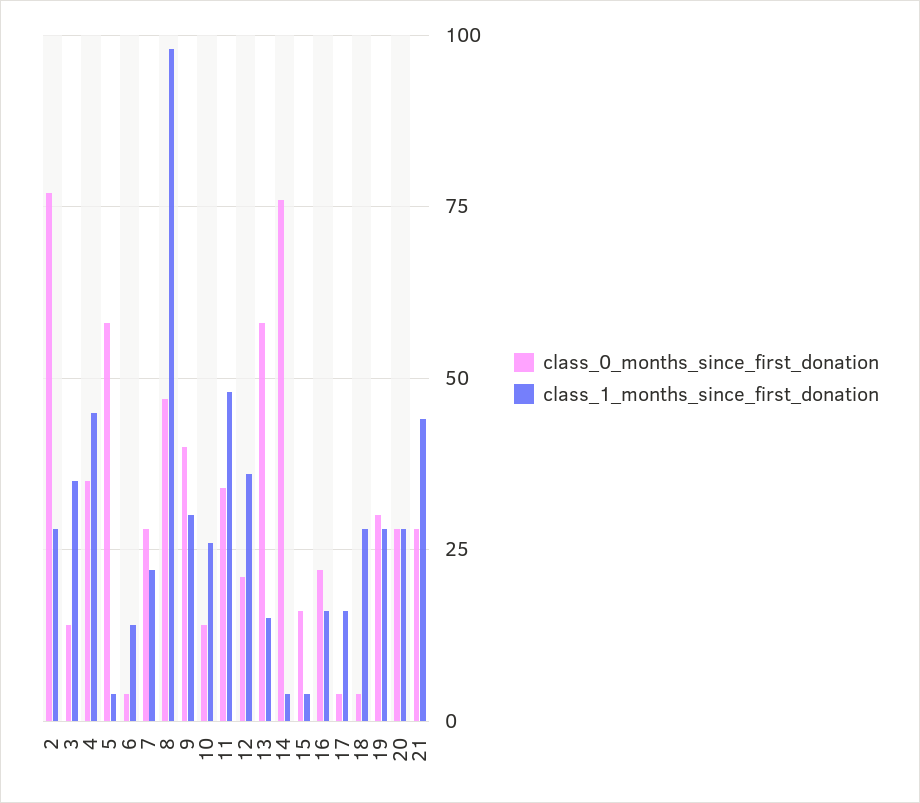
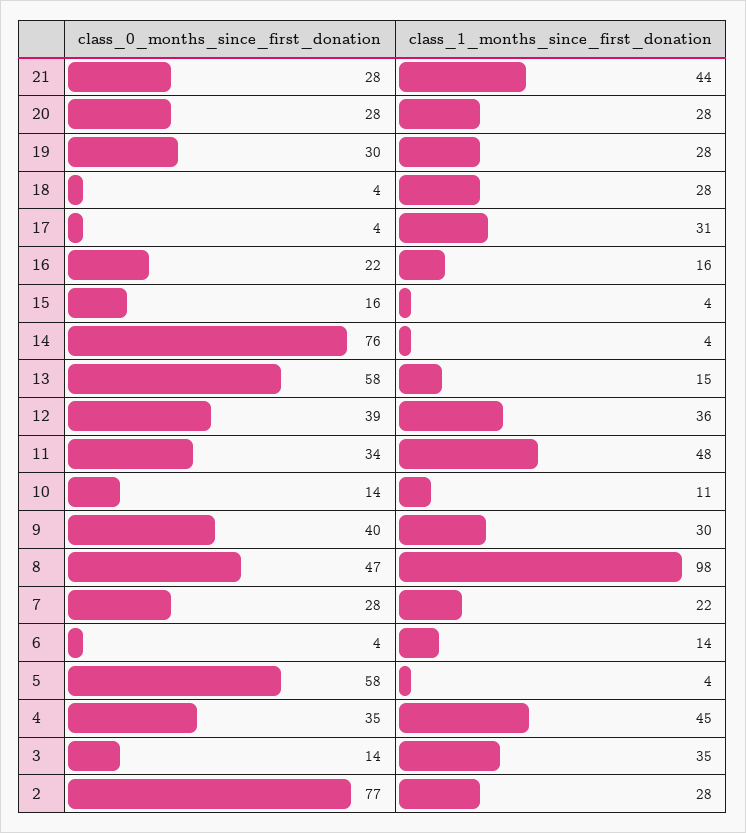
class_1_months_since_first_donation, 10: 25 -> 11
class_0_months_since_first_donation, 12: 20 -> 39
class_1_months_since_first_donation, 17: 15 -> 31

